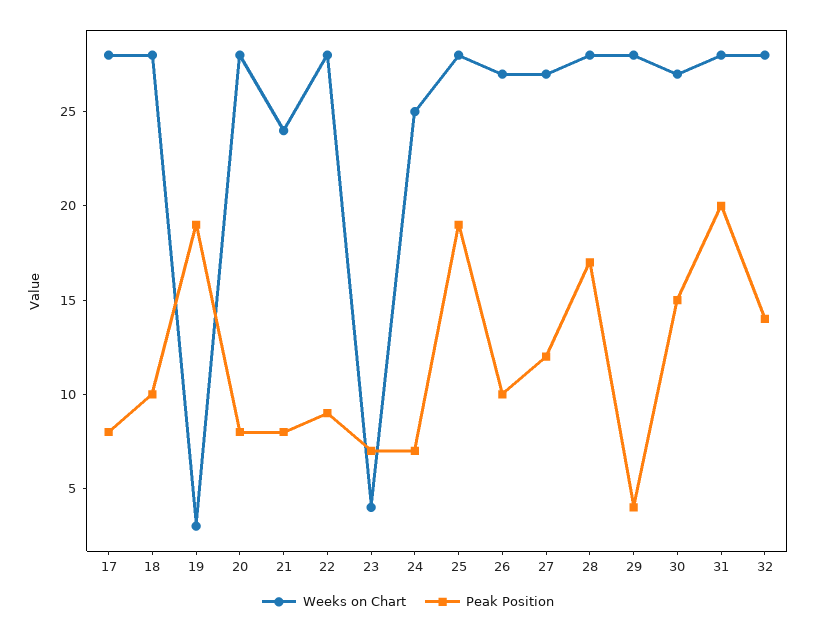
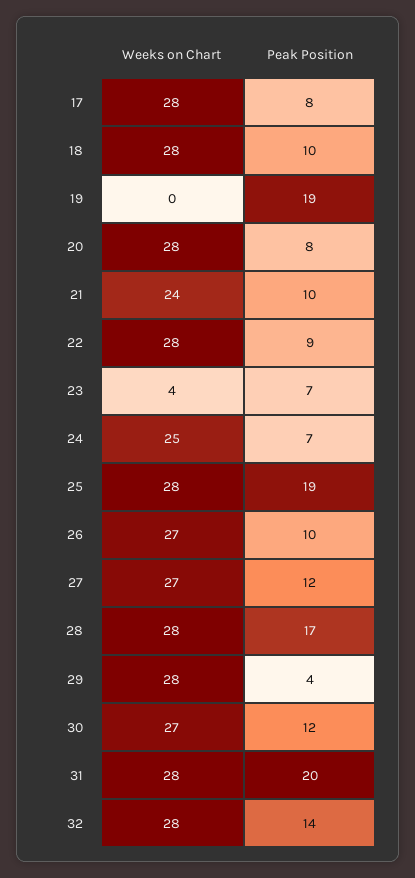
Weeks on Chart, 19: 3 -> 0
Peak Position, 21: 8 -> 10
Peak Position, 30: 15 -> 12

